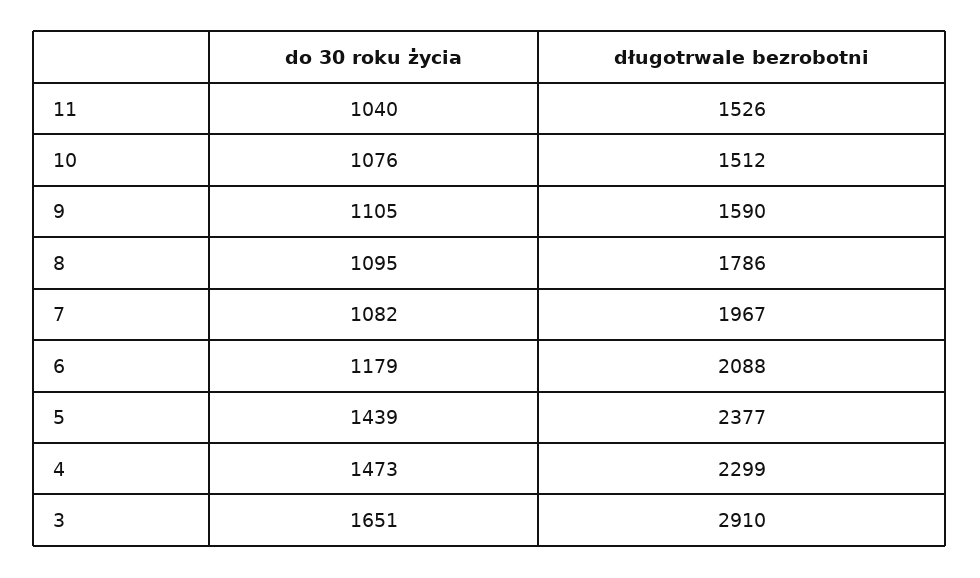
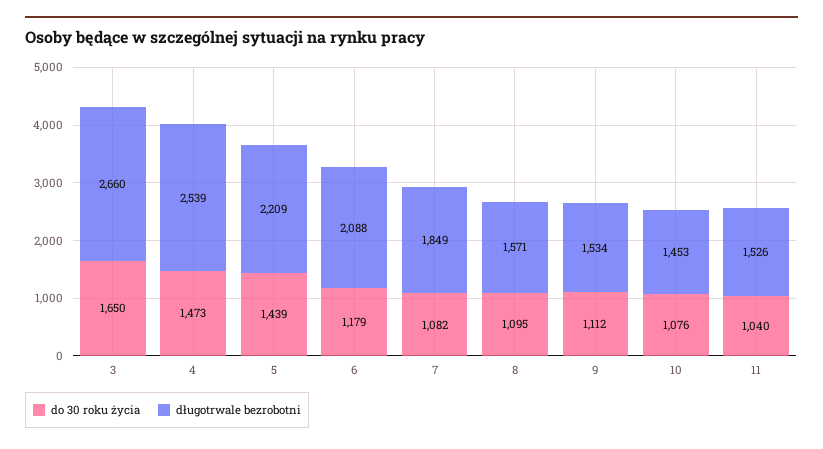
długotrwale bezrobotni, 10: 1512 -> 1453
do 30 roku życia, 9: 1105 -> 1112
długotrwale bezrobotni, 9: 1590 -> 1534
długotrwale bezrobotni, 8: 1786 -> 1571
długotrwale bezrobotni, 7: 1967 -> 1849
długotrwale bezrobotni, 5: 2377 -> 2209
długotrwale bezrobotni, 4: 2299 -> 2539
do 30 roku życia, 3: 1651 -> 1650
długotrwale bezrobotni, 3: 2910 -> 2660

